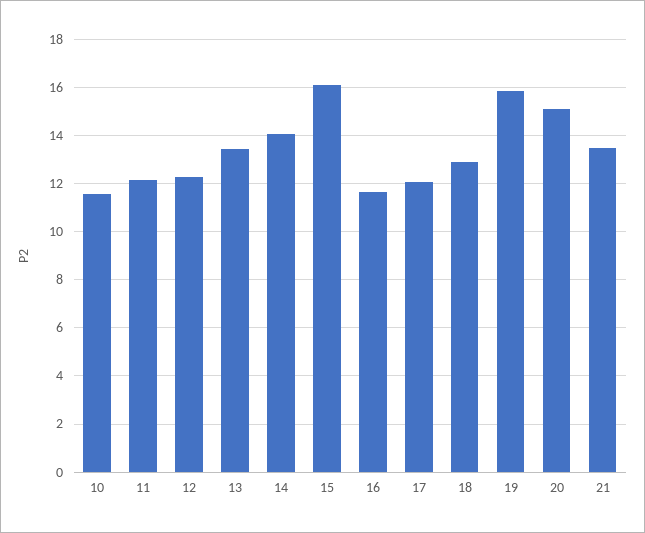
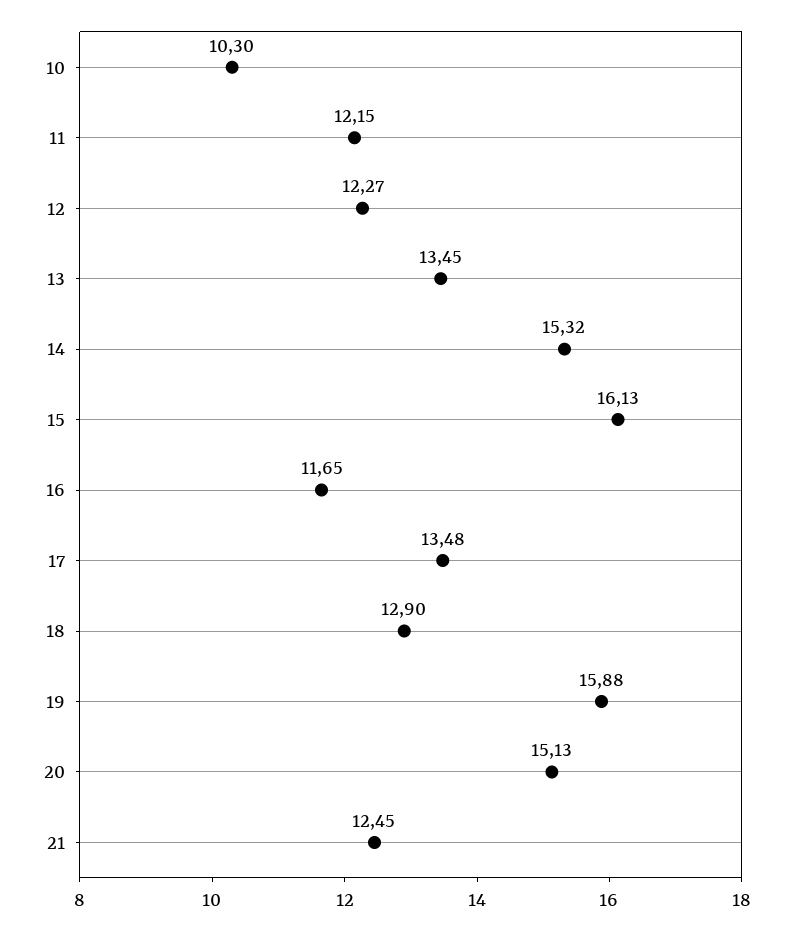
10: 11.5 -> 10.3
14: 14 -> 15.32
17: 12 -> 13.48
21: 13.5 -> 12.45

